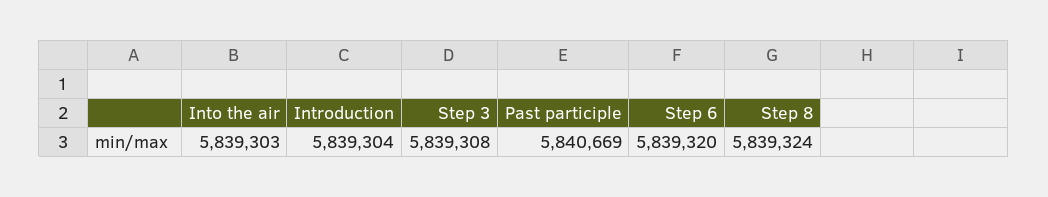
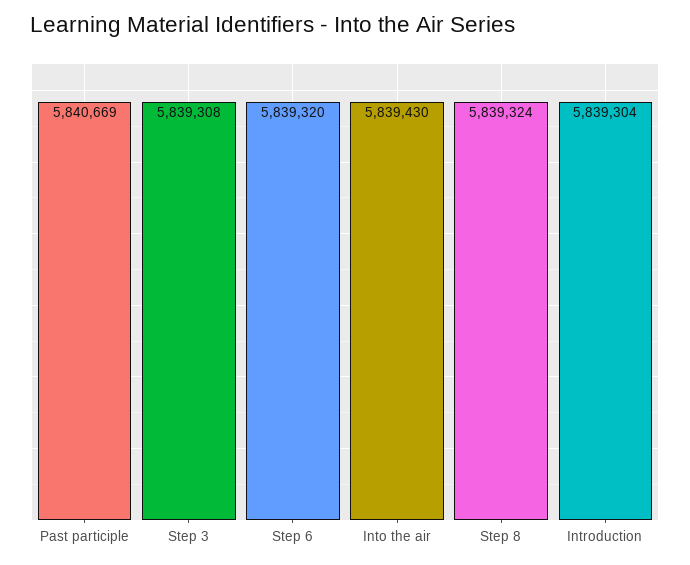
Into the air: 5839303 -> 5839430

